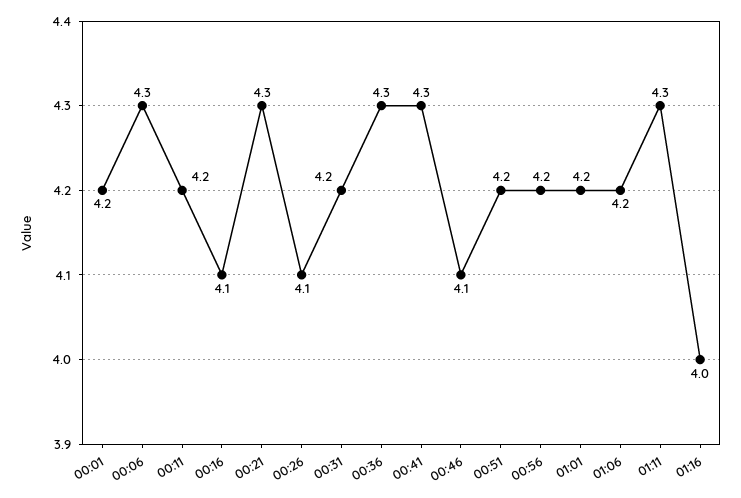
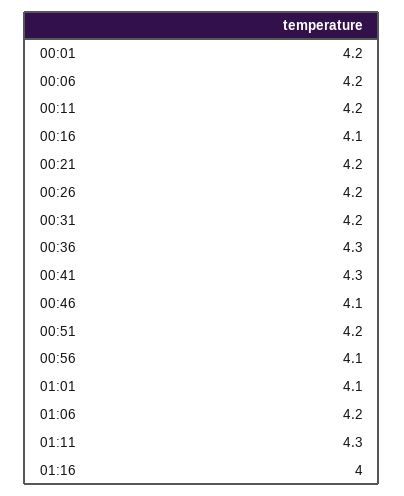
00:06: 4.3 -> 4.2
00:21: 4.3 -> 4.2
00:26: 4.1 -> 4.2
00:56: 4.2 -> 4.1
01:01: 4.2 -> 4.1

